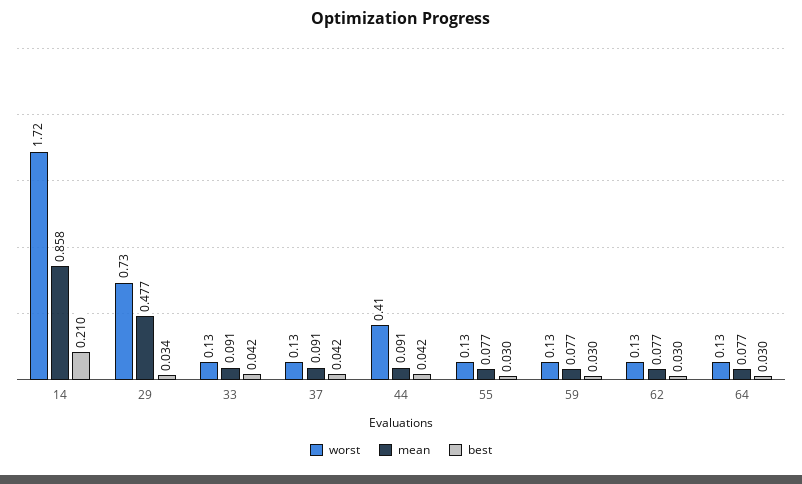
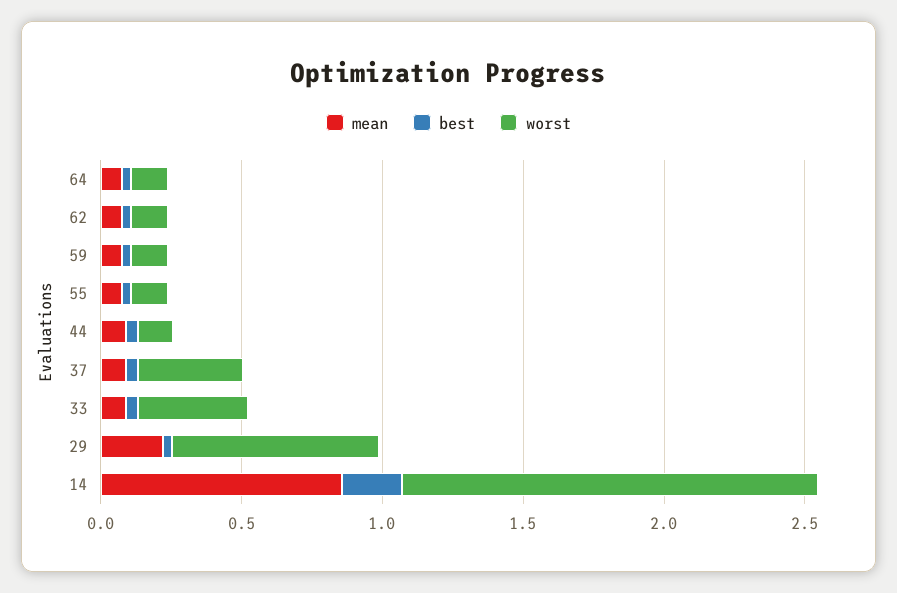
worst, 14: 1.72 -> 1.5
mean, 29: 0.477 -> 0.2
worst, 33: 0.13 -> 0.4
worst, 37: 0.13 -> 0.4
worst, 44: 0.41 -> 0.1

